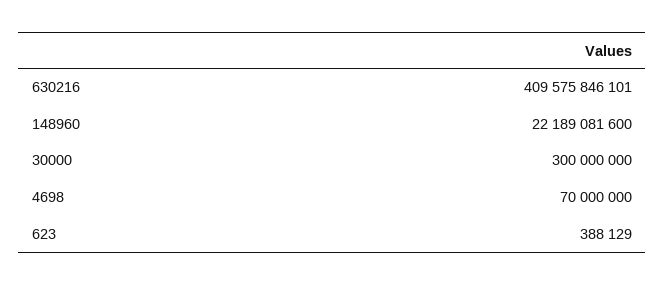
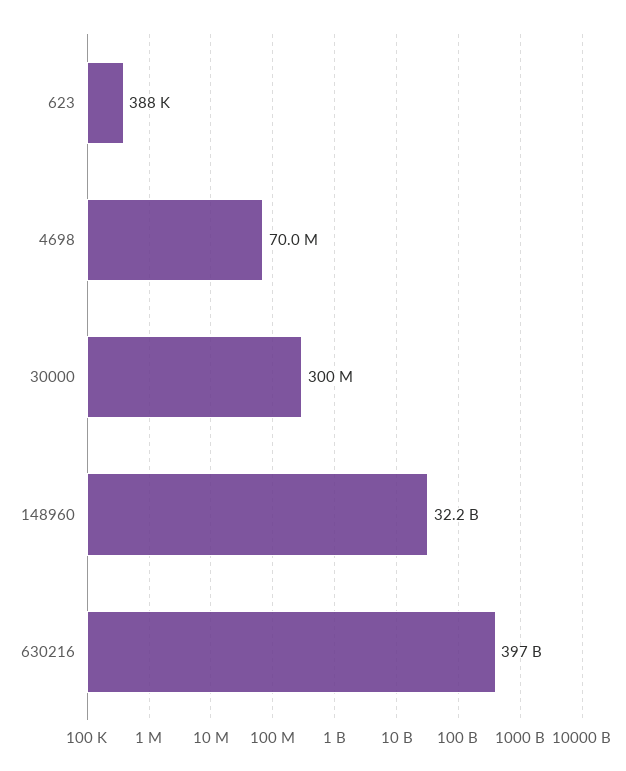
630216: 409575846101 -> 397000000000
148960: 22189081600 -> 32200000000

